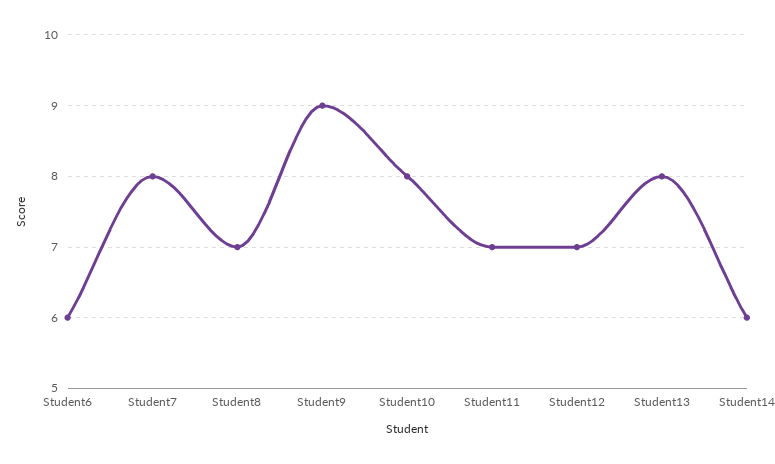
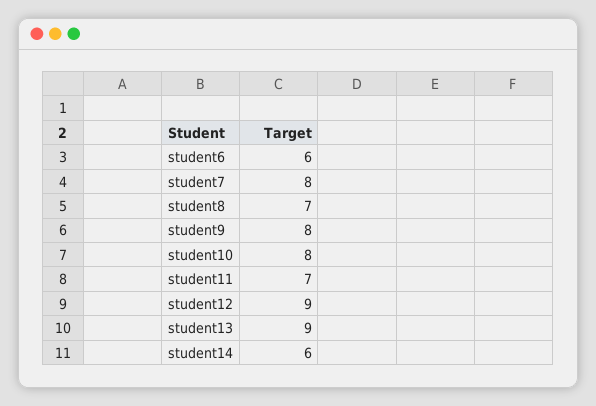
Student9: 9 -> 8
Student12: 7 -> 9
Student13: 8 -> 9

